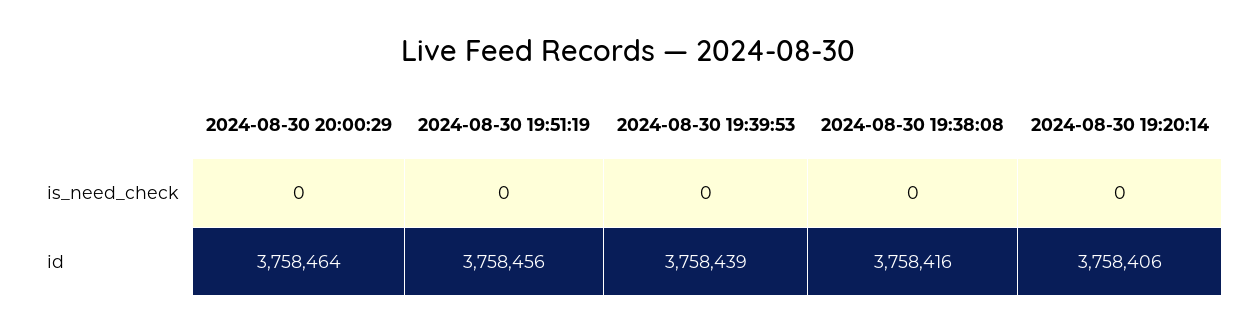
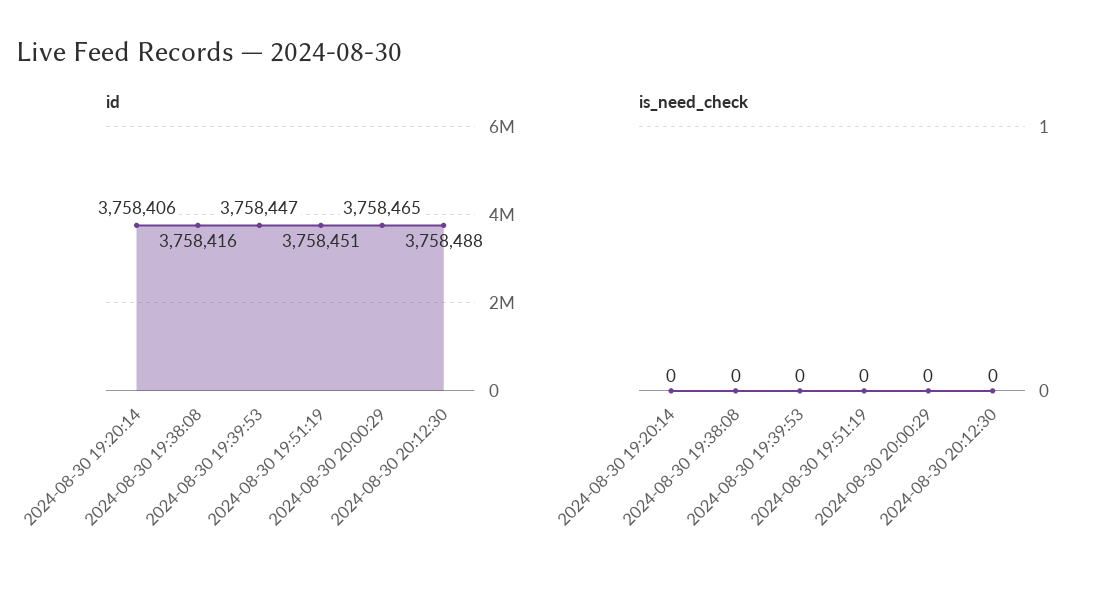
id, 2024-08-30 20:00:29: 3758464 -> 3758465
id, 2024-08-30 19:51:19: 3758456 -> 3758451
id, 2024-08-30 19:39:53: 3758439 -> 3758447
id, 2024-08-30 20:12:30: none -> 3758488
is_need_check, 2024-08-30 20:12:30: none -> 0

